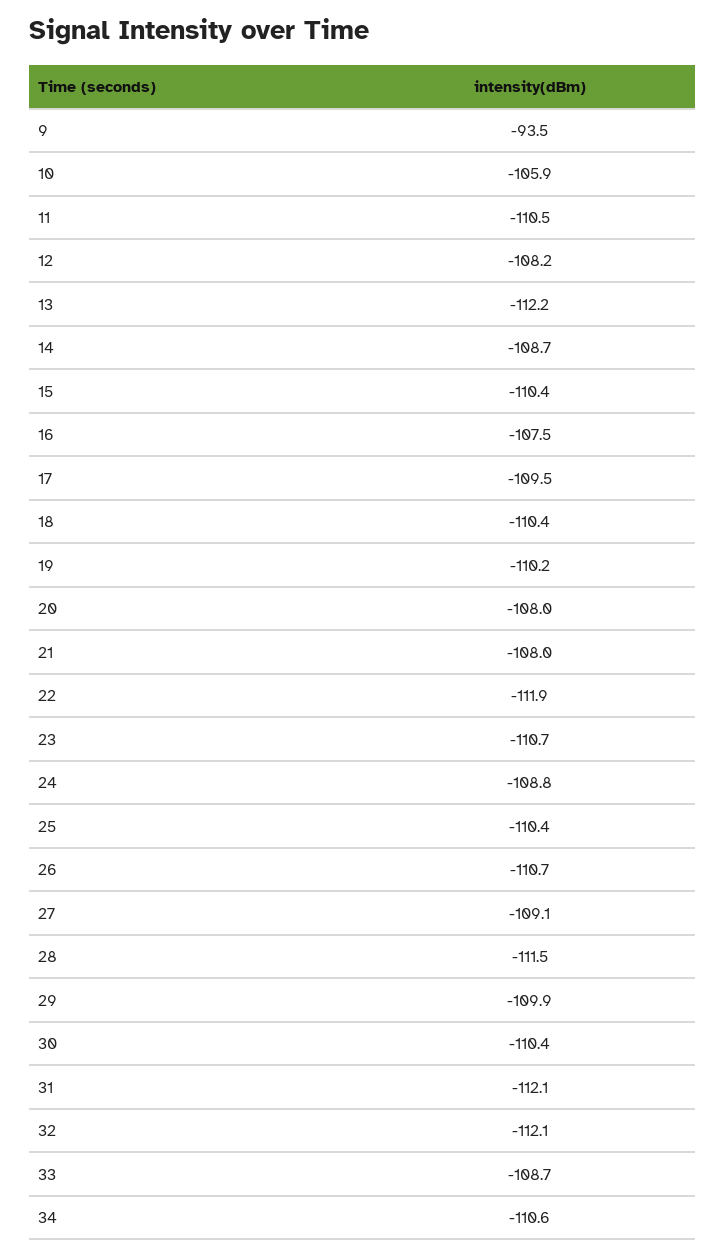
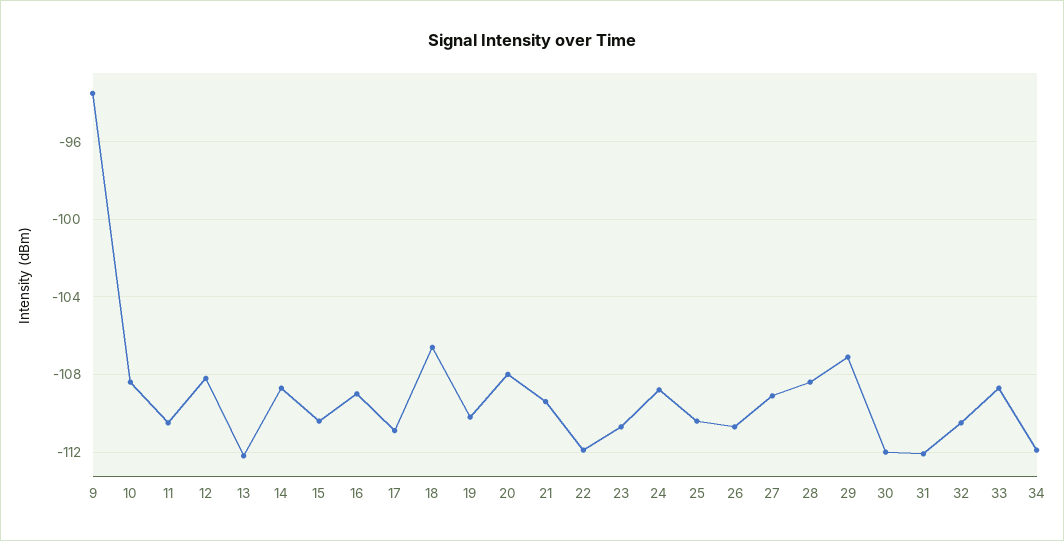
10: -105.9 -> -108.5
16: -107.5 -> -109
17: -109.5 -> -111
18: -110.4 -> -106.5
21: -108 -> -109.5
28: -111.5 -> -108.5
29: -109.9 -> -107
30: -110.4 -> -112
32: -112.1 -> -110.5
34: -110.6 -> -112

